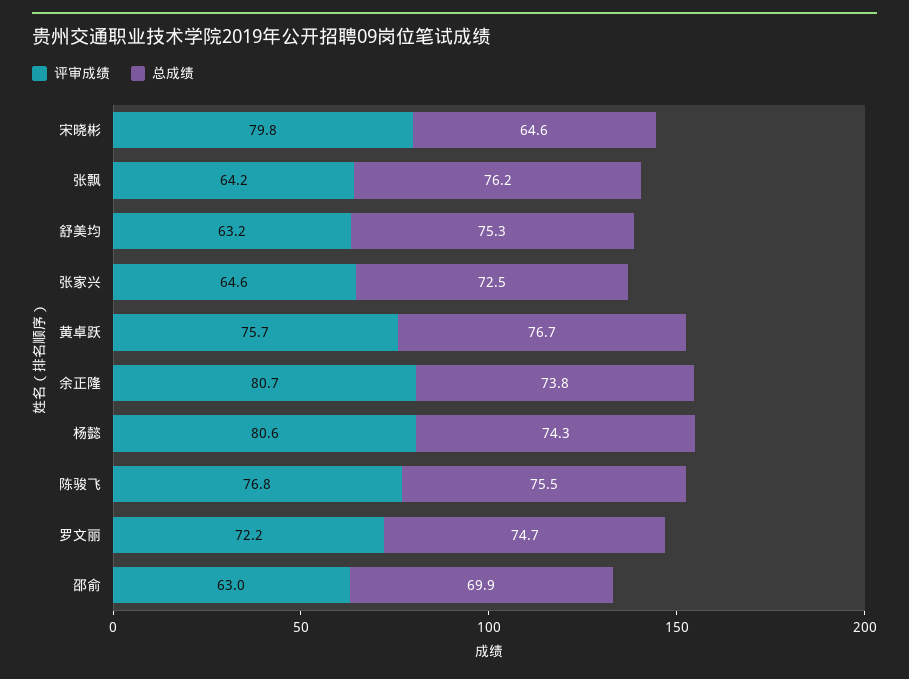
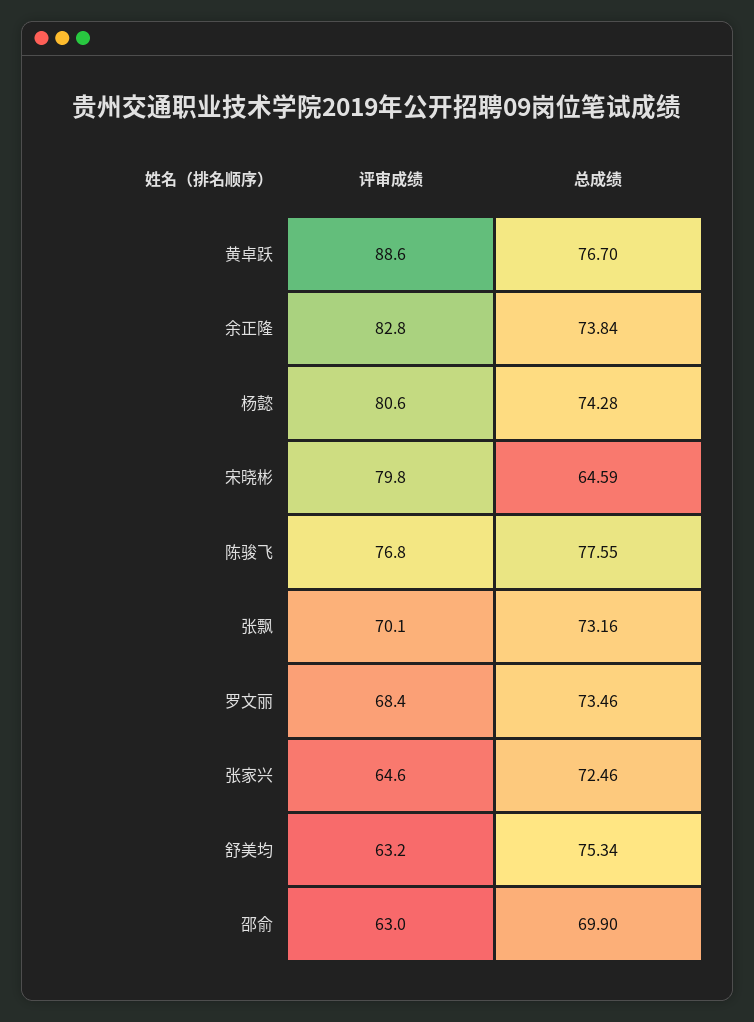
评审成绩, 张飘: 64.2 -> 70.1
总成绩, 张飘: 76.2 -> 73.16
评审成绩, 黄卓跃: 75.7 -> 88.6
评审成绩, 余正隆: 80.7 -> 82.8
总成绩, 陈骏飞: 75.5 -> 77.55
评审成绩, 罗文丽: 72.2 -> 68.4
总成绩, 罗文丽: 74.7 -> 73.46

